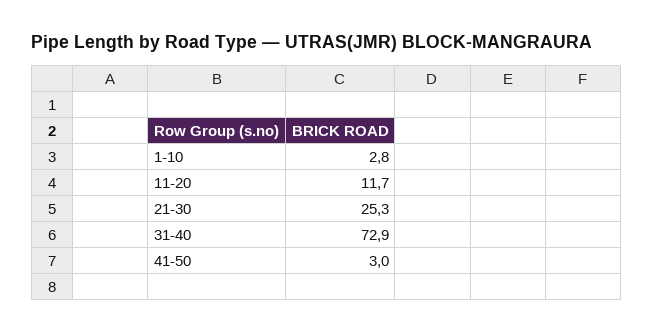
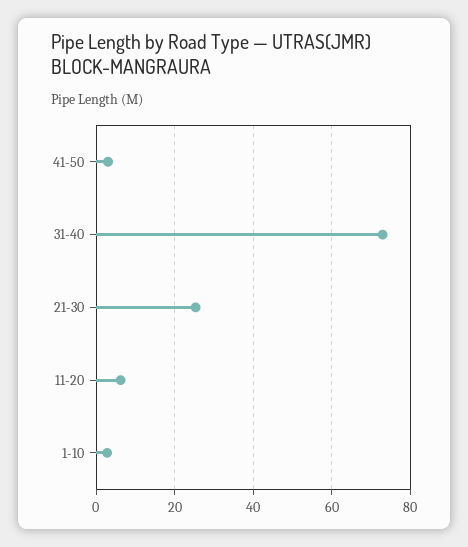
11-20: 11.7 -> 6

